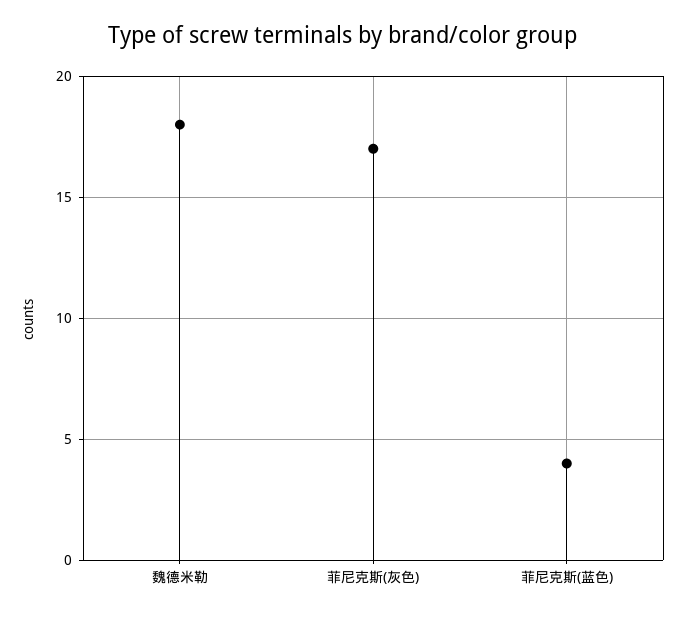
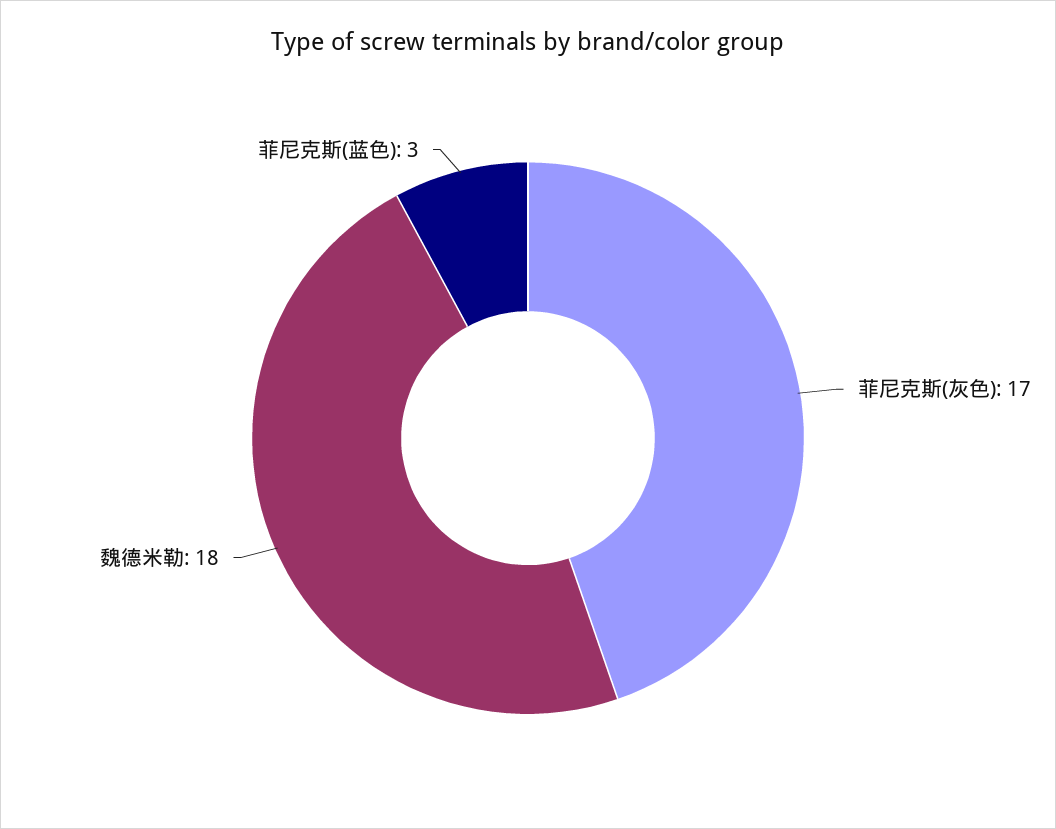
菲尼克斯(蓝色): 4 -> 3

